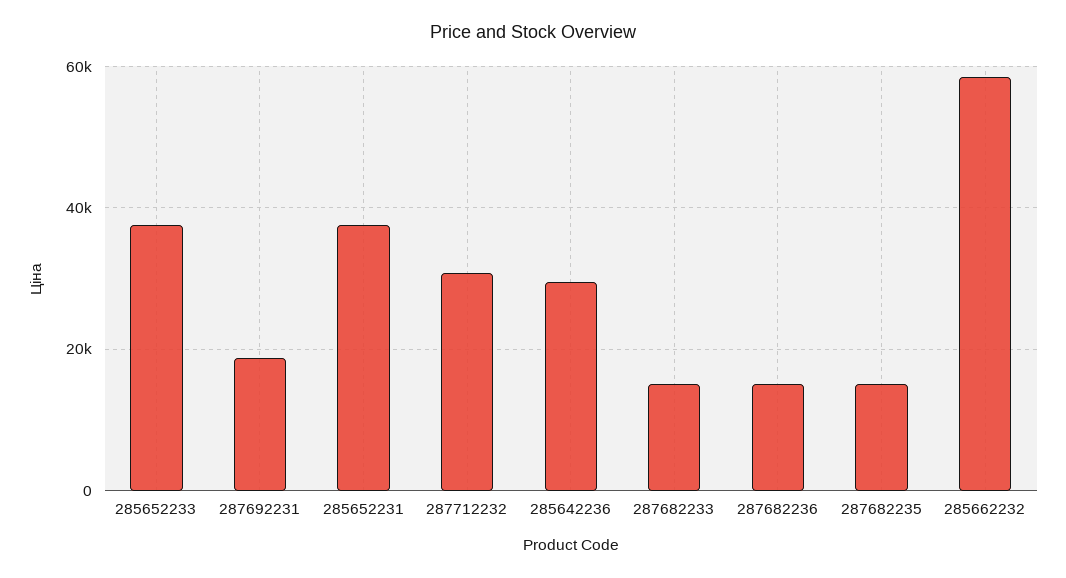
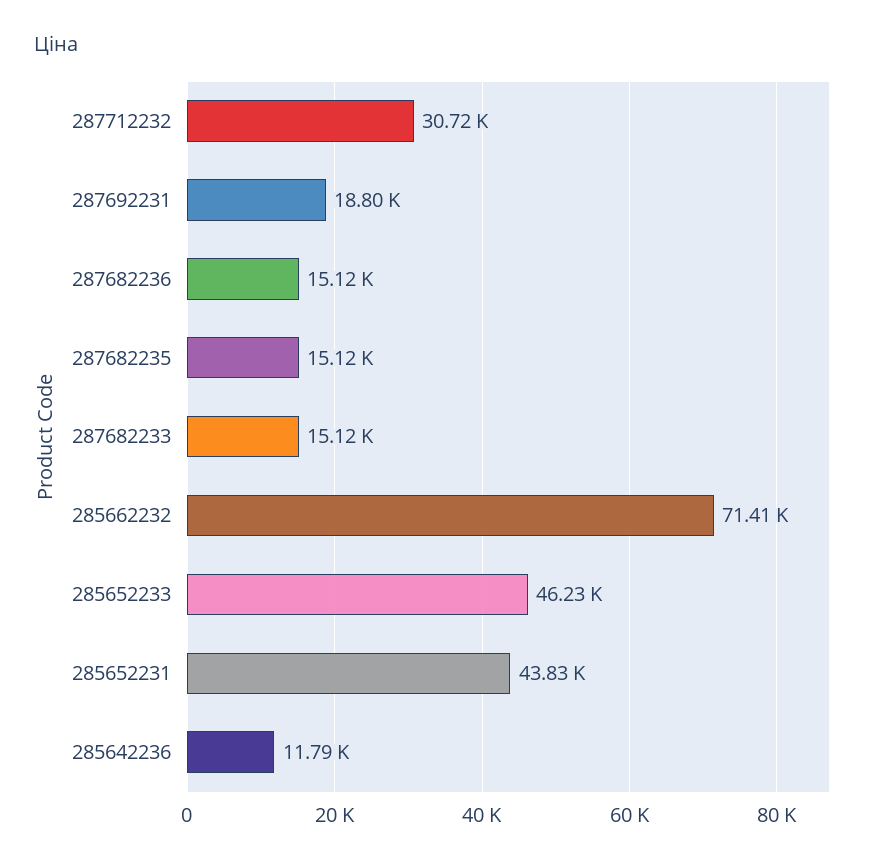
285652233: 38000 -> 46230
285652231: 38000 -> 43830
285642236: 30000 -> 11790
285662232: 58000 -> 71410

